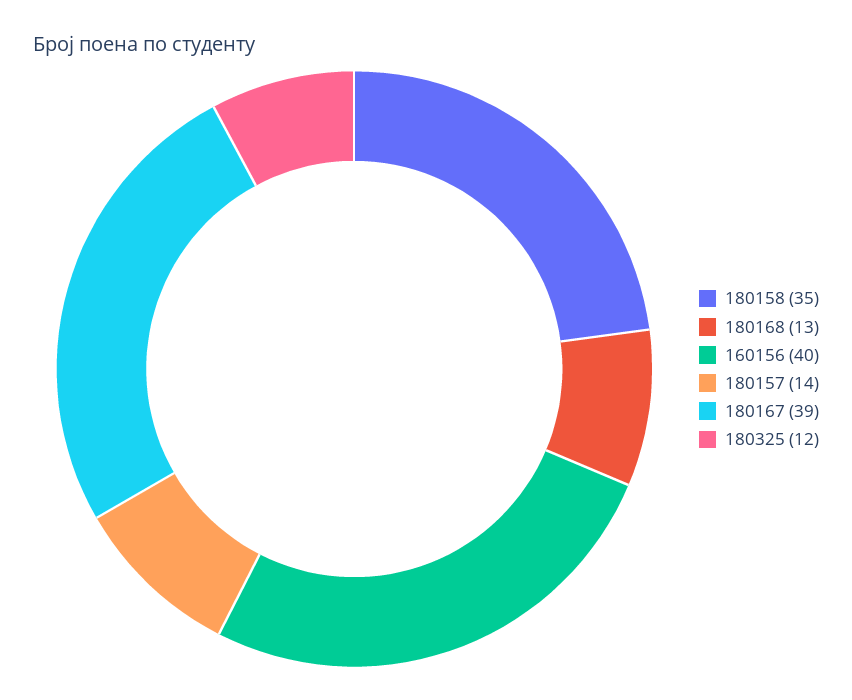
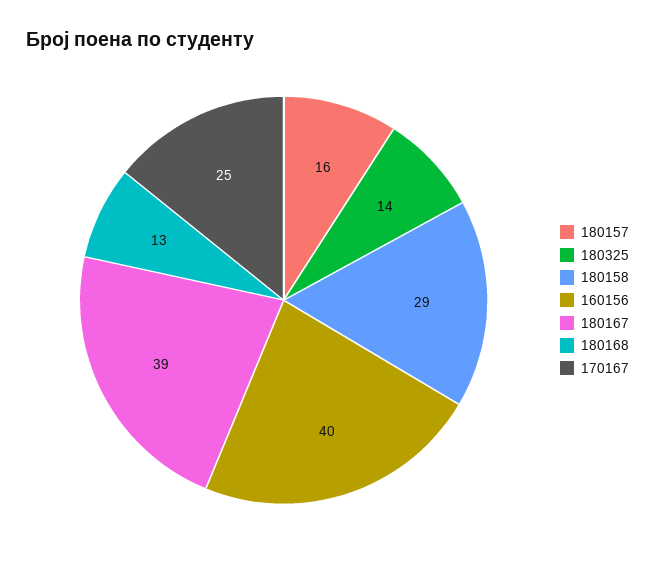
180158: 35 -> 29
180157: 14 -> 16
180325: 12 -> 14
170167: none -> 25

